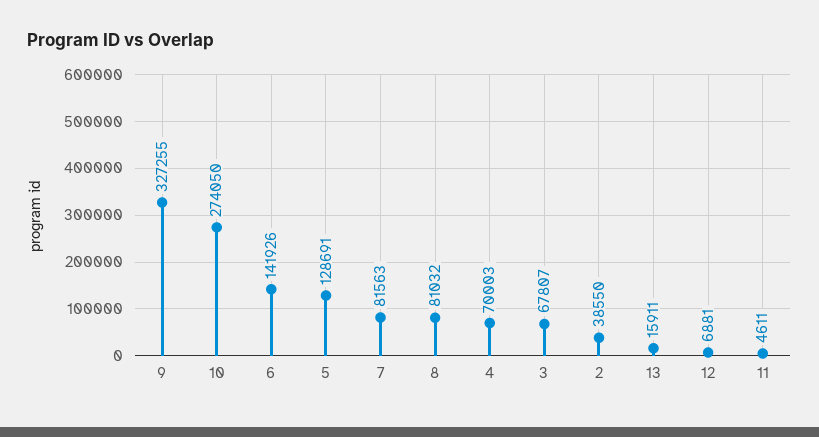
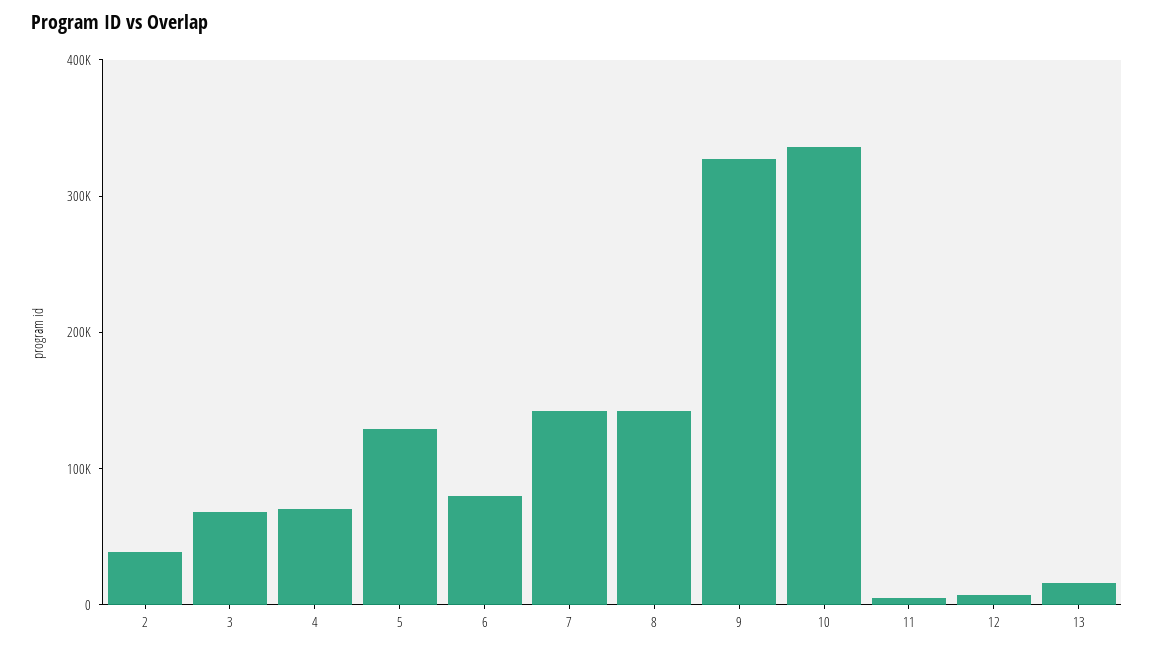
10: 274050 -> 340000
6: 141926 -> 80000
7: 81563 -> 140000
8: 81032 -> 140000

